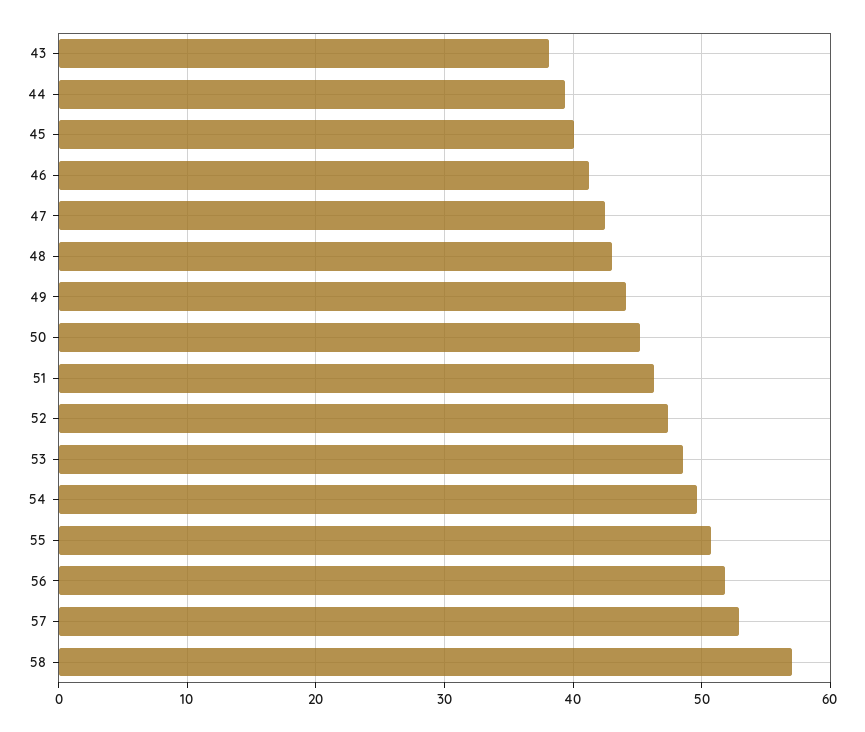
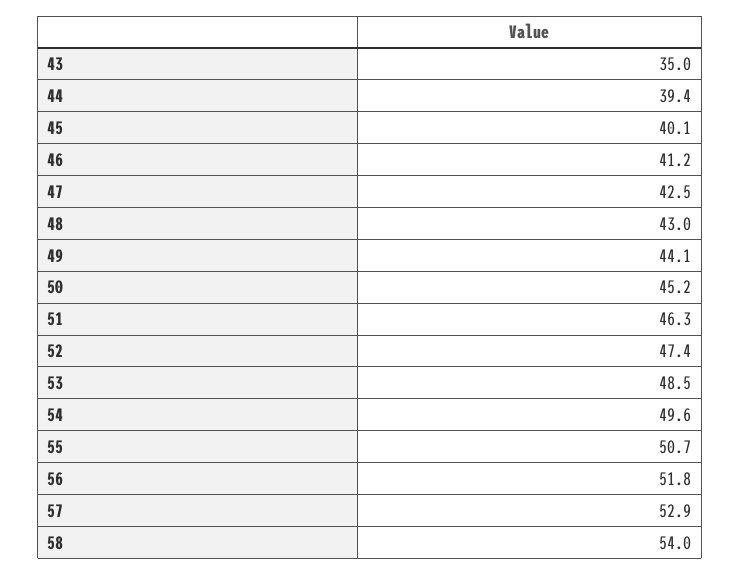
43: 38 -> 35
58: 57 -> 54

